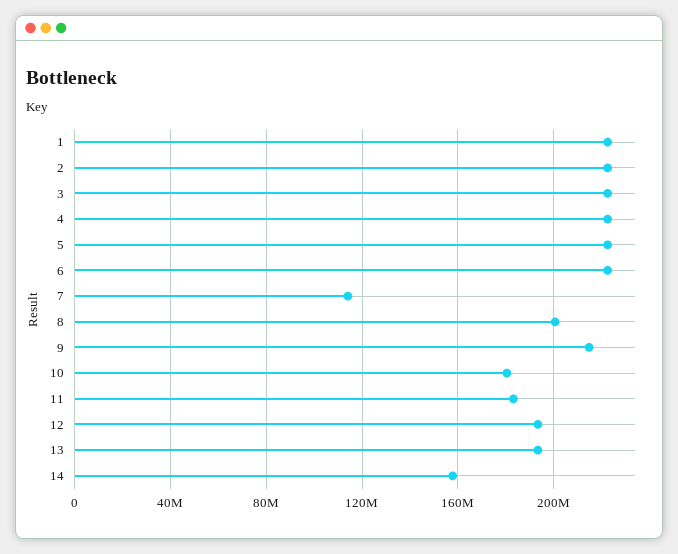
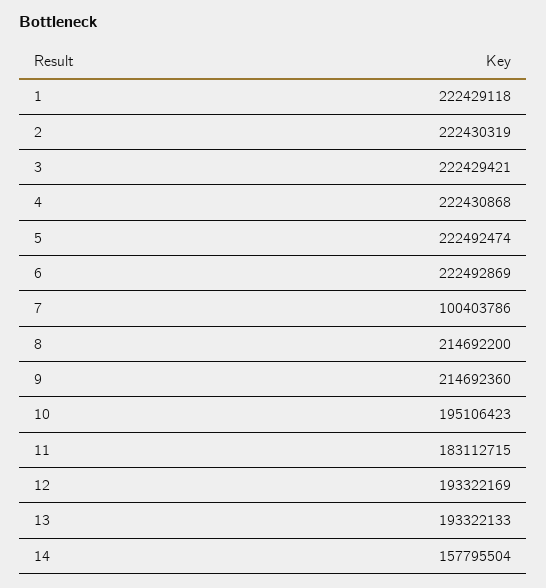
7: 115000000 -> 100403786
8: 200000000 -> 214692200
10: 180000000 -> 195106423

